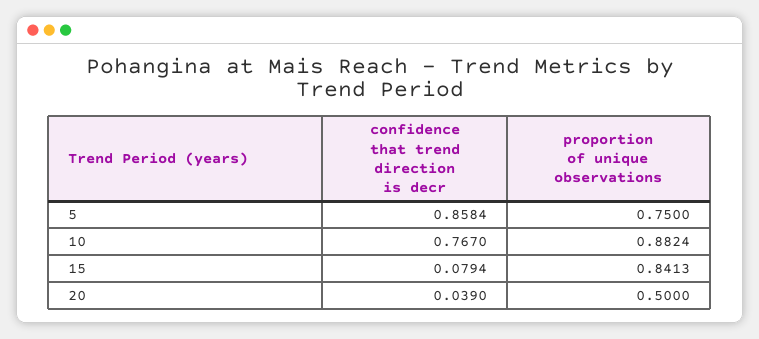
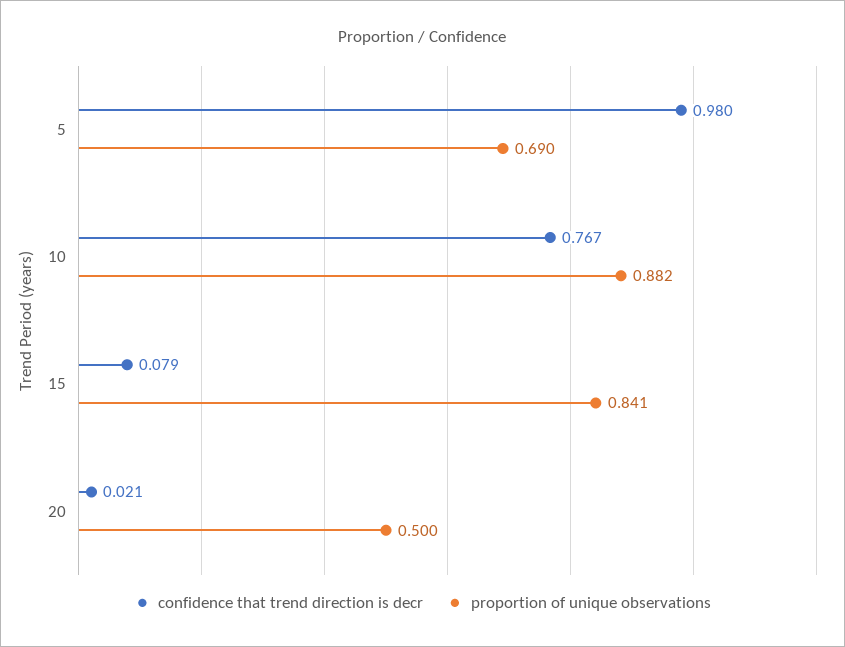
confidence that trend direction is decr, 5: 0.8584 -> 0.98
proportion of unique observations, 5: 0.75 -> 0.69
confidence that trend direction is decr, 20: 0.039 -> 0.021

